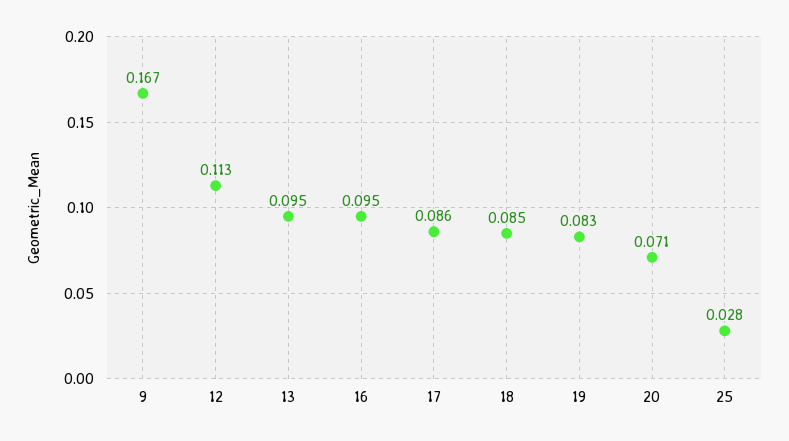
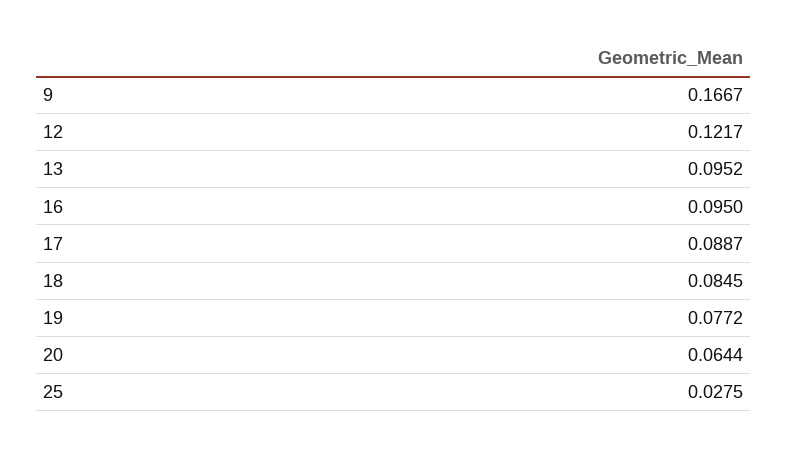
12: 0.113 -> 0.1217
17: 0.086 -> 0.0887
19: 0.083 -> 0.0772
20: 0.071 -> 0.0644

